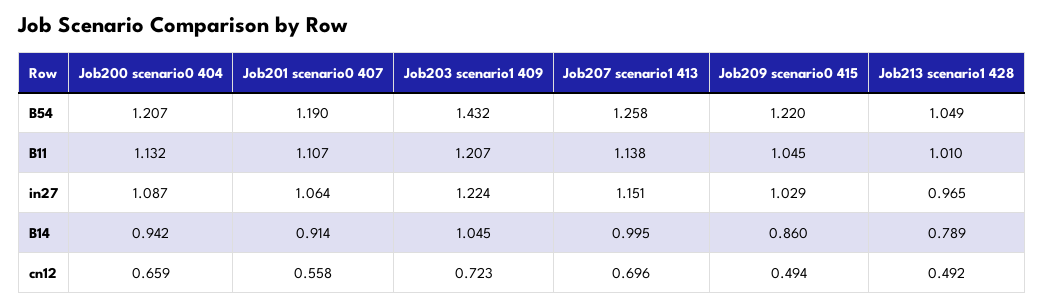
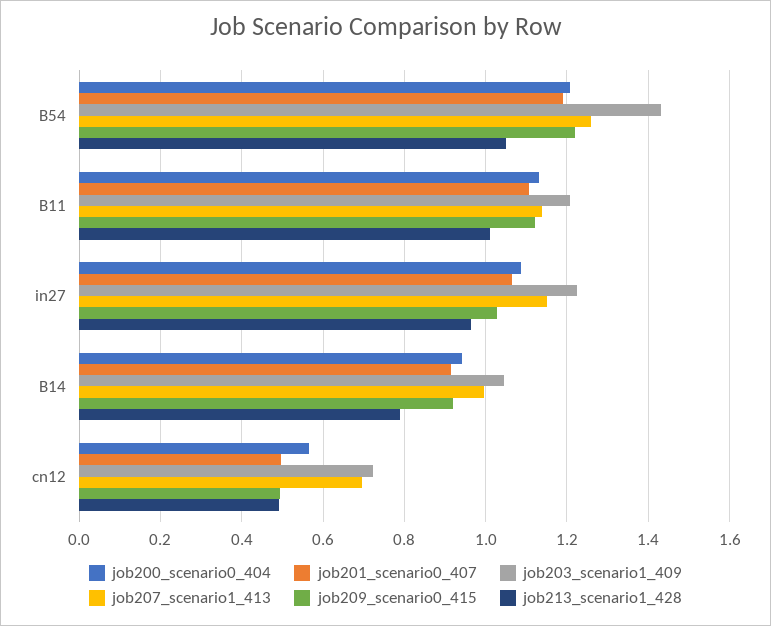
Job209 scenario0 415, B11: 1.045 -> 1.12
Job209 scenario0 415, B14: 0.86 -> 0.92
Job200 scenario0 404, cn12: 0.659 -> 0.56
Job201 scenario0 407, cn12: 0.558 -> 0.5

